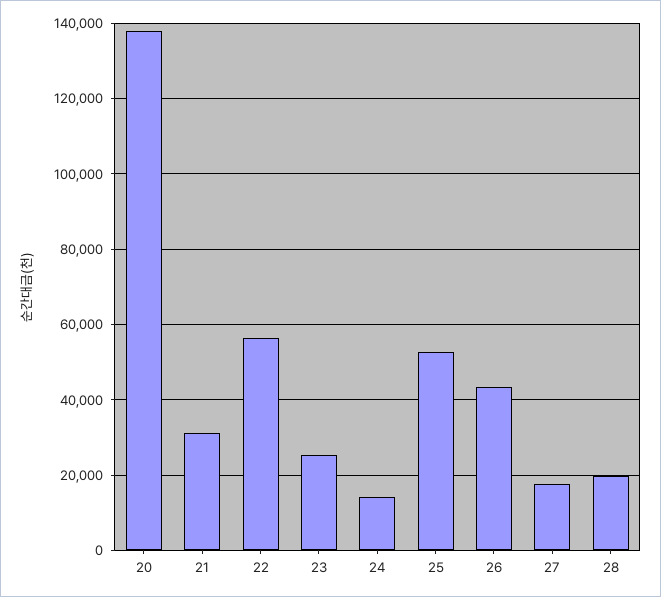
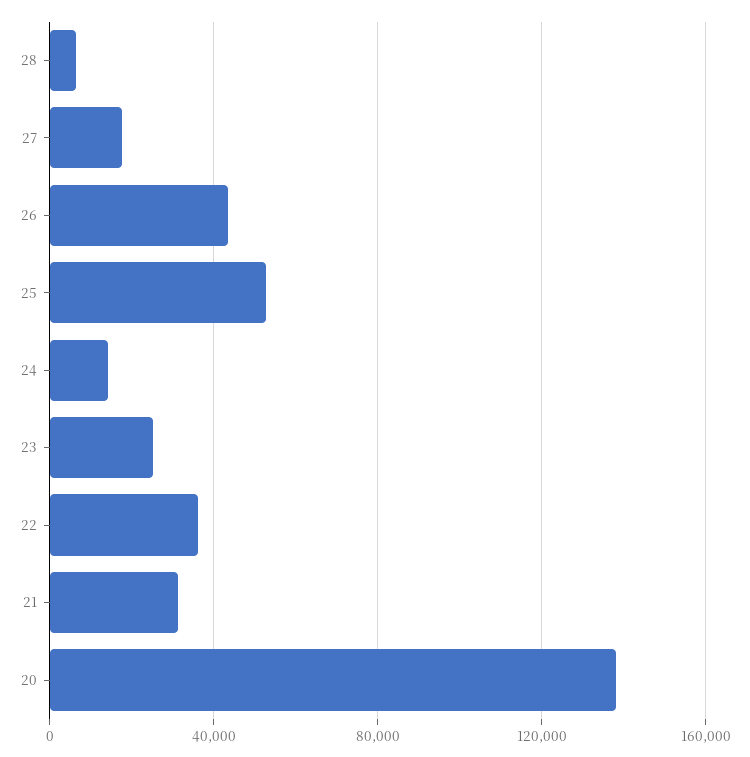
22: 56000 -> 35000
28: 20000 -> 5000

